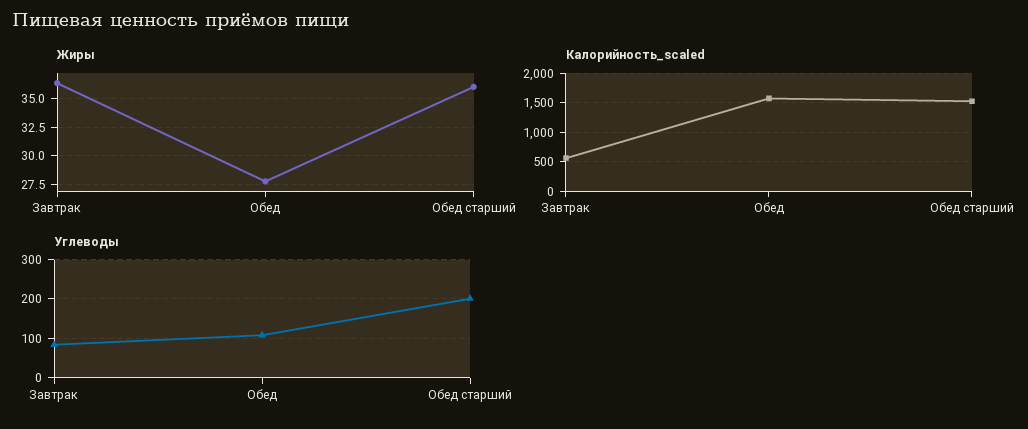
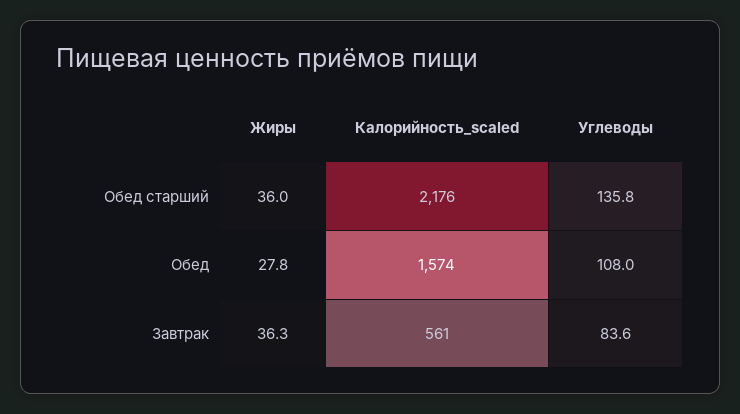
Калорийность_scaled, Обед старший: 1500 -> 2176
Углеводы, Обед старший: 200 -> 135.8

